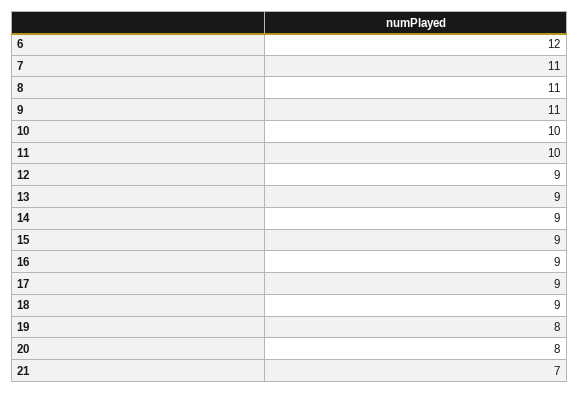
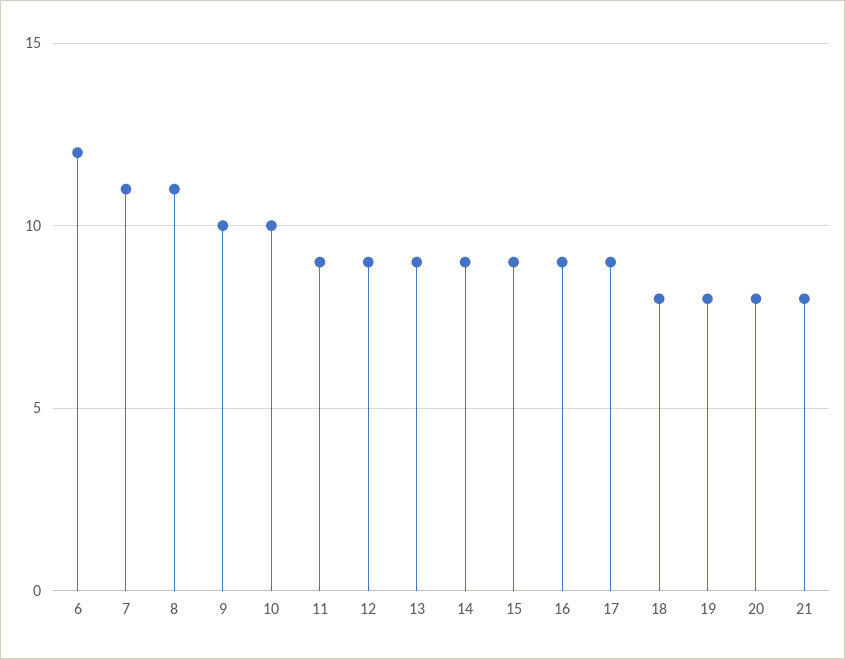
9: 11 -> 10
11: 10 -> 9
18: 9 -> 8
21: 7 -> 8

